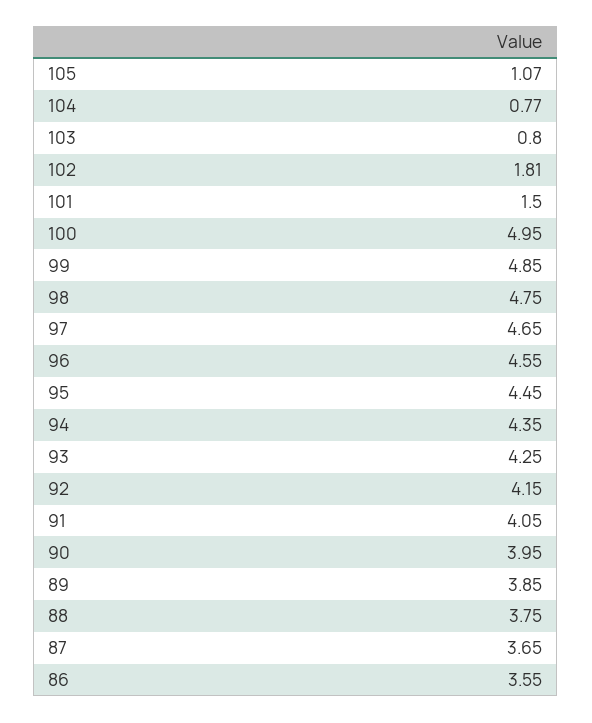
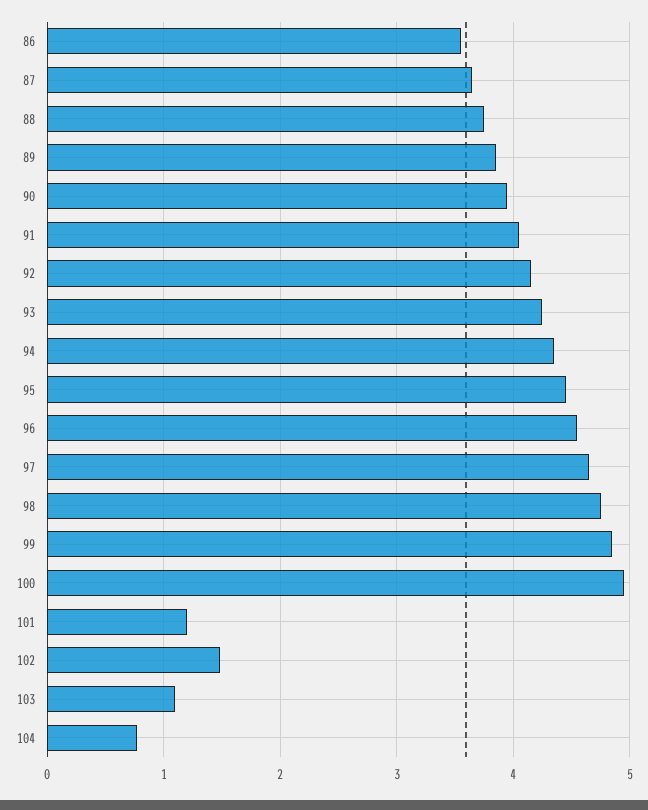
105: 1.07 -> none
103: 0.8 -> 1.1
102: 1.81 -> 1.5
101: 1.5 -> 1.2

